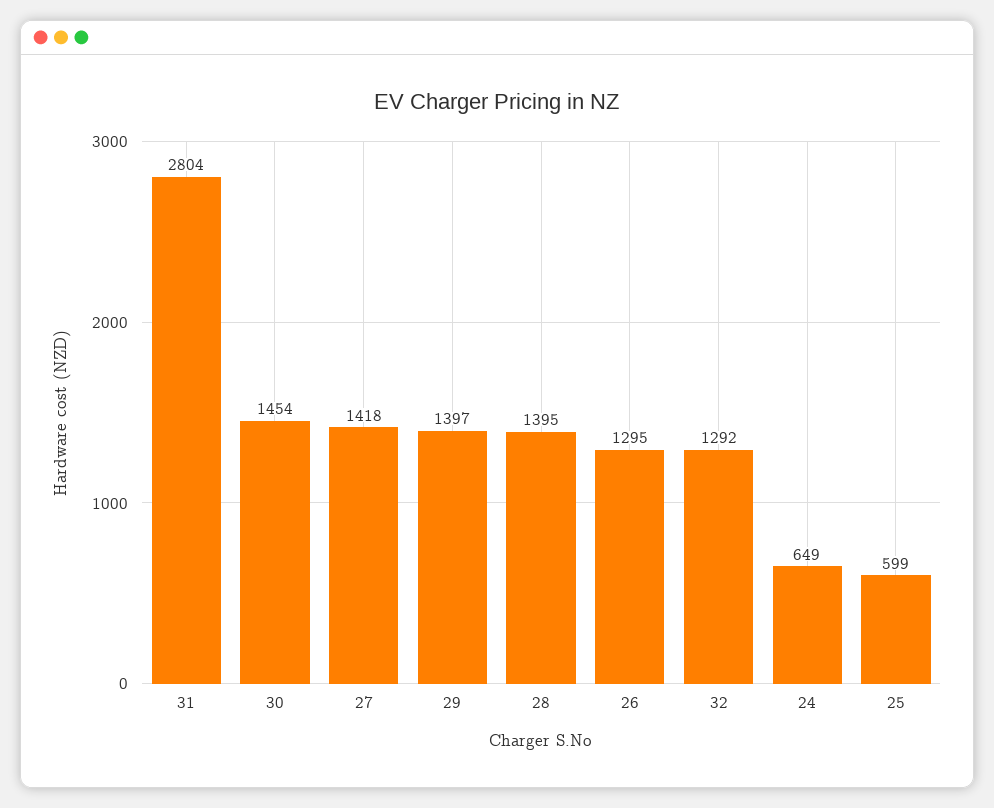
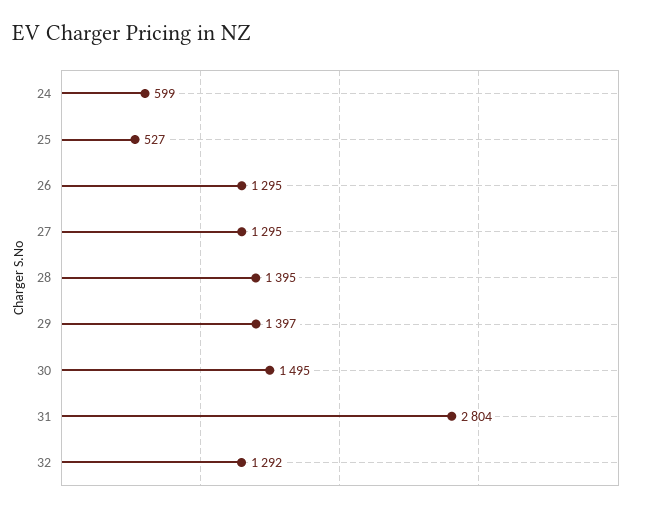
30: 1454 -> 1495
27: 1418 -> 1295
24: 649 -> 599
25: 599 -> 527

